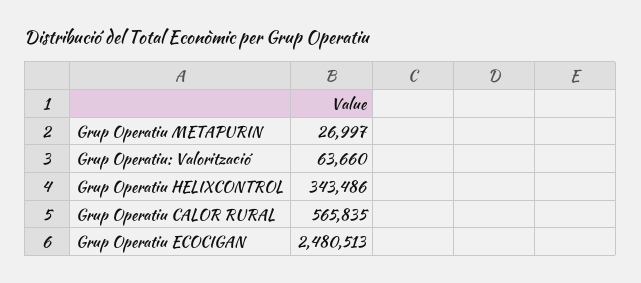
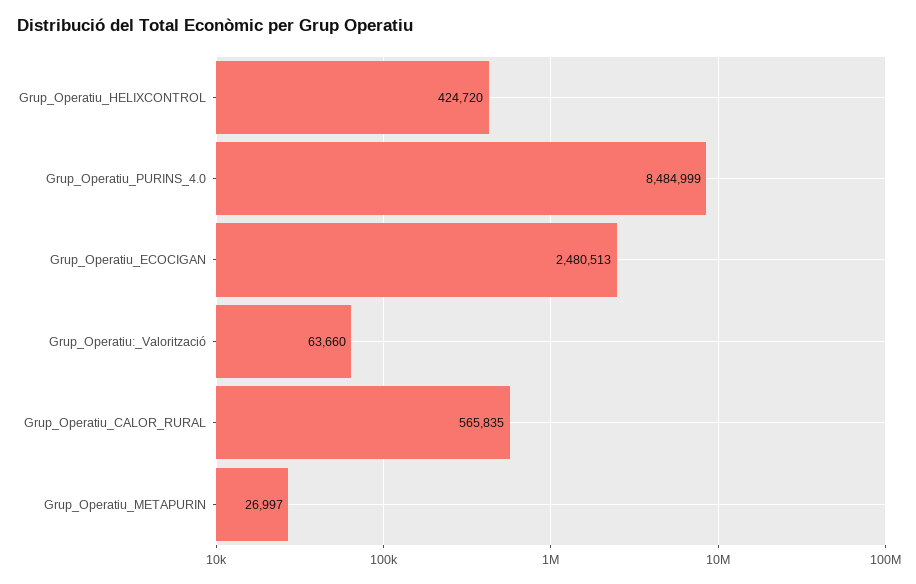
Grup Operatiu HELIXCONTROL: 343486 -> 424720
Grup_Operatiu_PURINS_4.0: none -> 8484999

